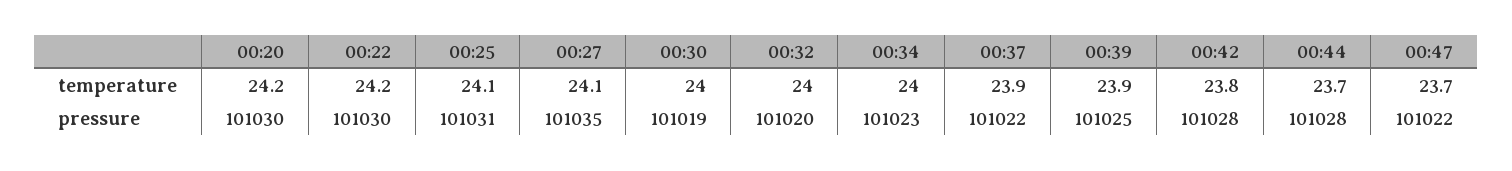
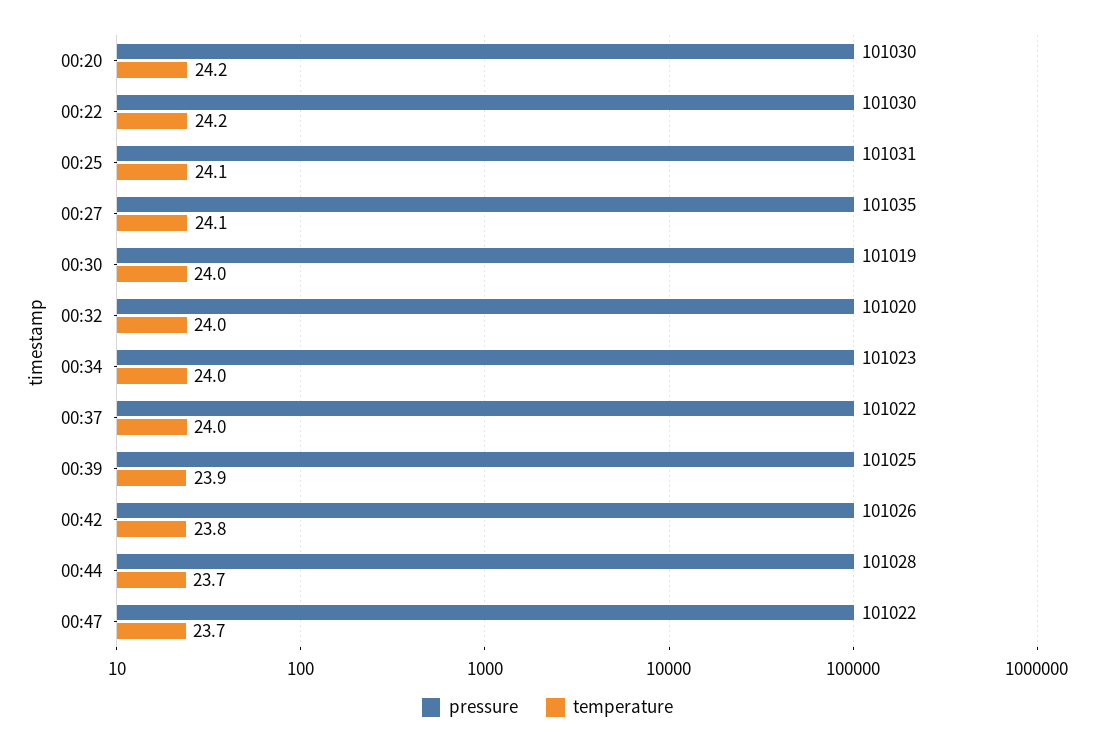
temperature, 00:37: 23.9 -> 24
pressure, 00:42: 101028 -> 101026

